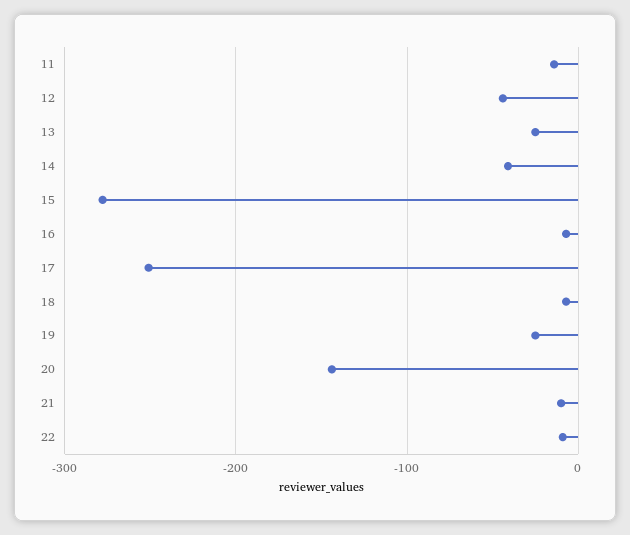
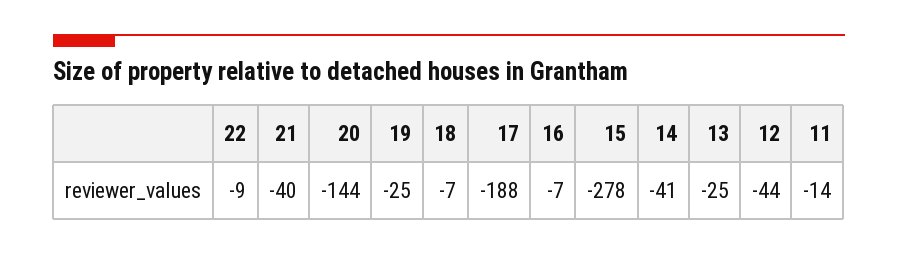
17: -250 -> -188
21: -10 -> -40

